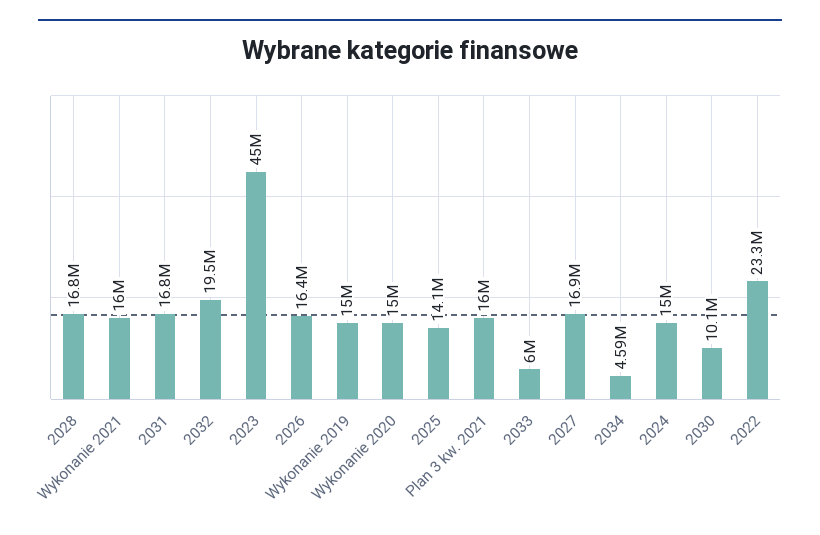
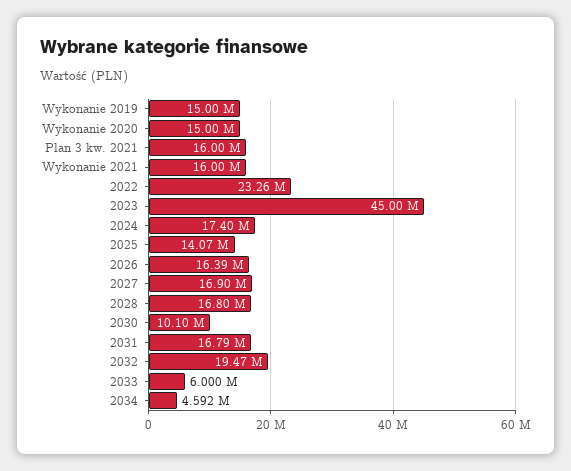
2024: 15000000 -> 17400000

